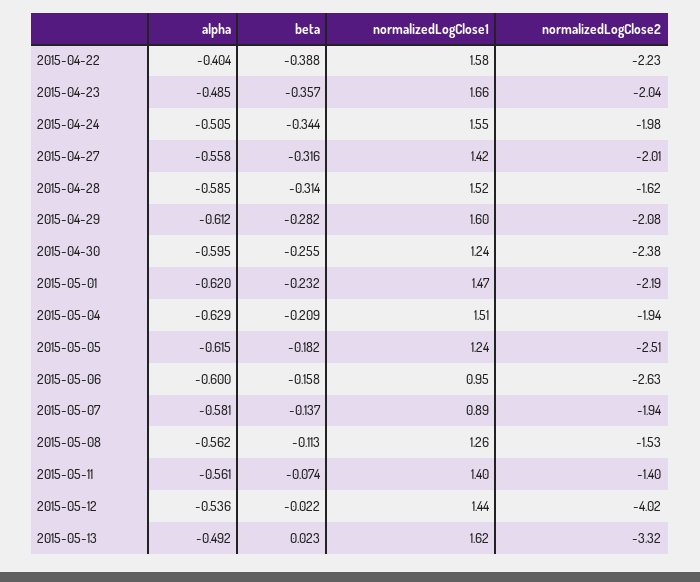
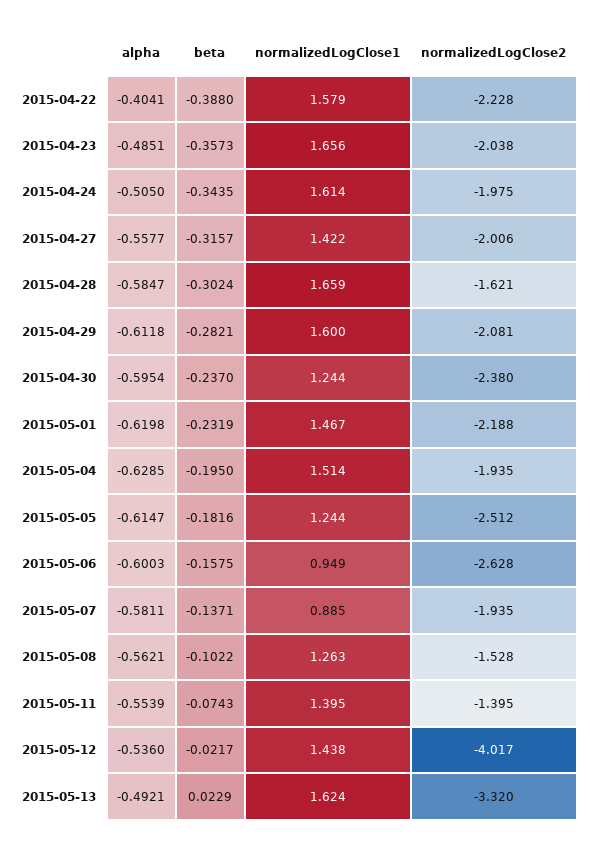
normalizedLogClose1, 2015-04-24: 1.55 -> 1.614
beta, 2015-04-28: -0.314 -> -0.3024
normalizedLogClose1, 2015-04-28: 1.52 -> 1.659
beta, 2015-04-30: -0.255 -> -0.237
beta, 2015-05-04: -0.209 -> -0.195
beta, 2015-05-08: -0.113 -> -0.1022
alpha, 2015-05-11: -0.561 -> -0.5539

